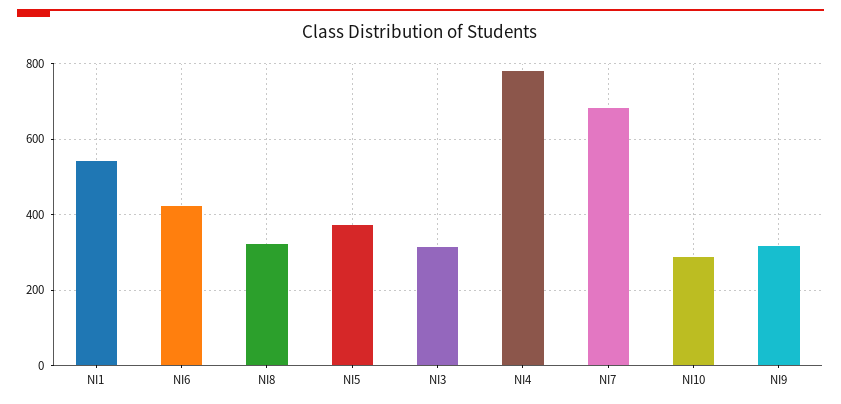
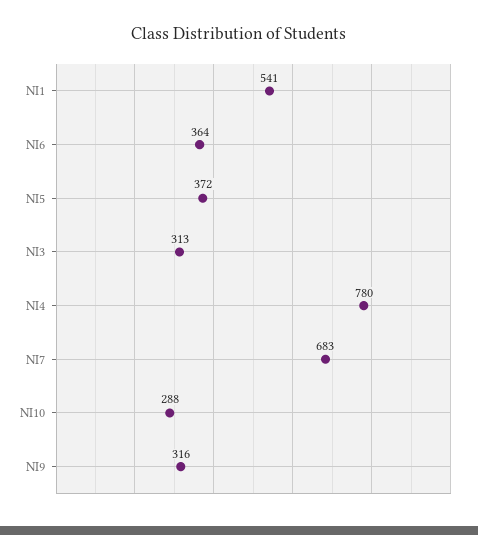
NI6: 420 -> 364
NI8: 320 -> none

